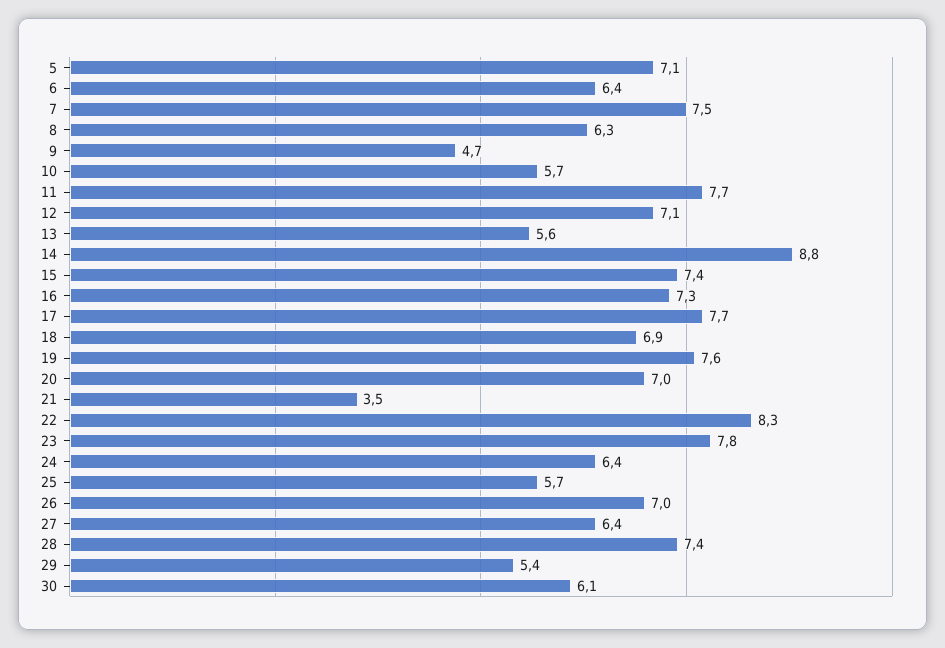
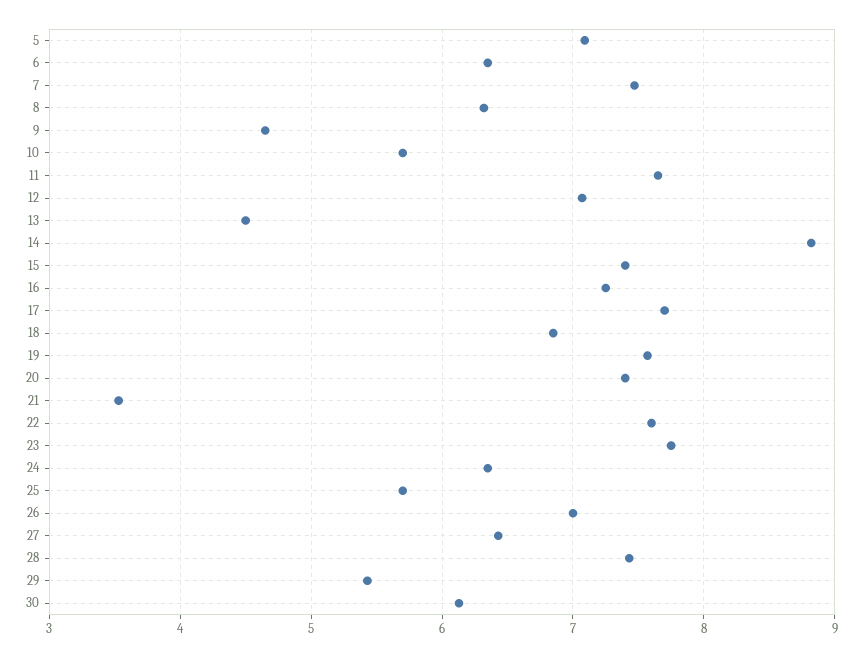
13: 5.6 -> 4.5
20: 7 -> 7.4
22: 8.3 -> 7.6

